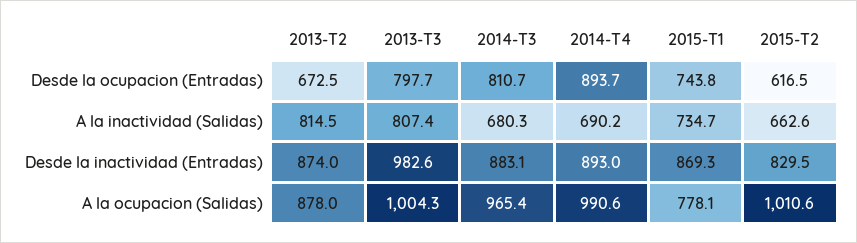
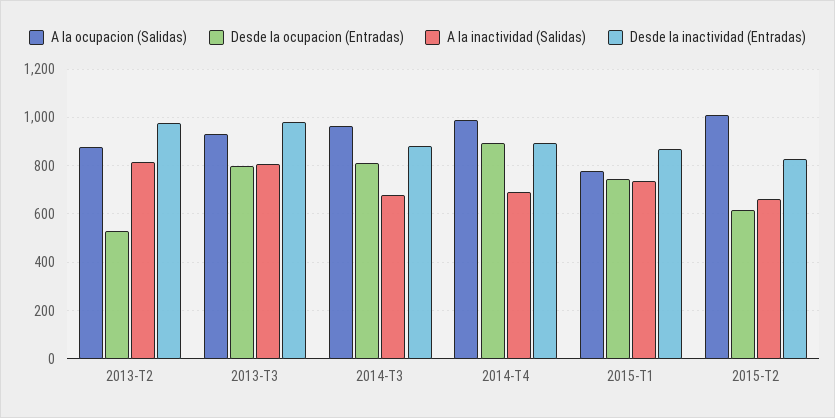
Desde la ocupacion (Entradas), 2013-T2: 672.5 -> 525
Desde la inactividad (Entradas), 2013-T2: 874 -> 975
A la ocupacion (Salidas), 2013-T3: 1004.3 -> 925

